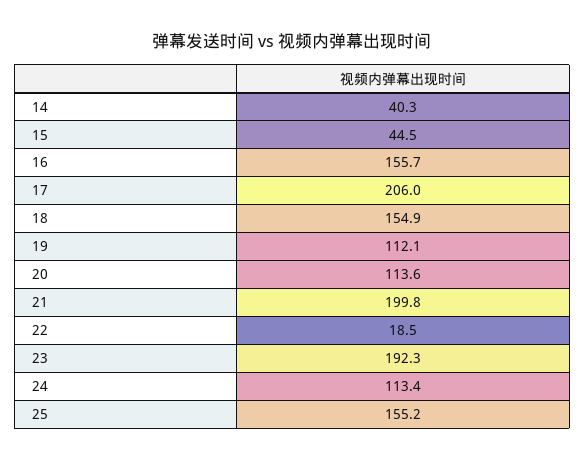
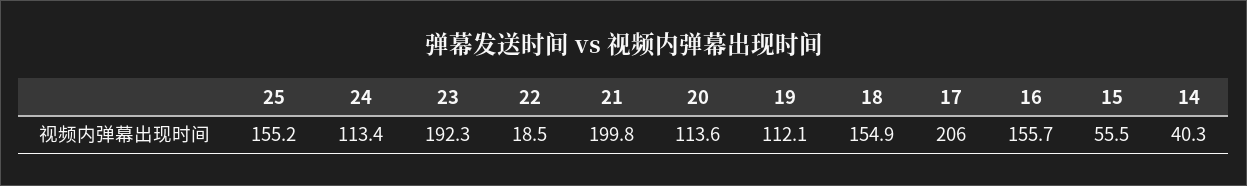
15: 44.5 -> 55.5

